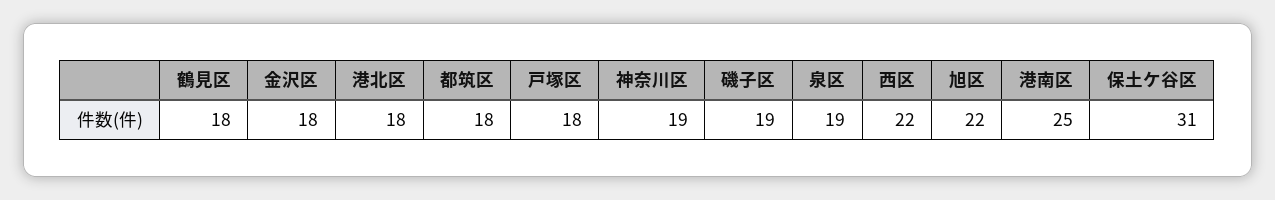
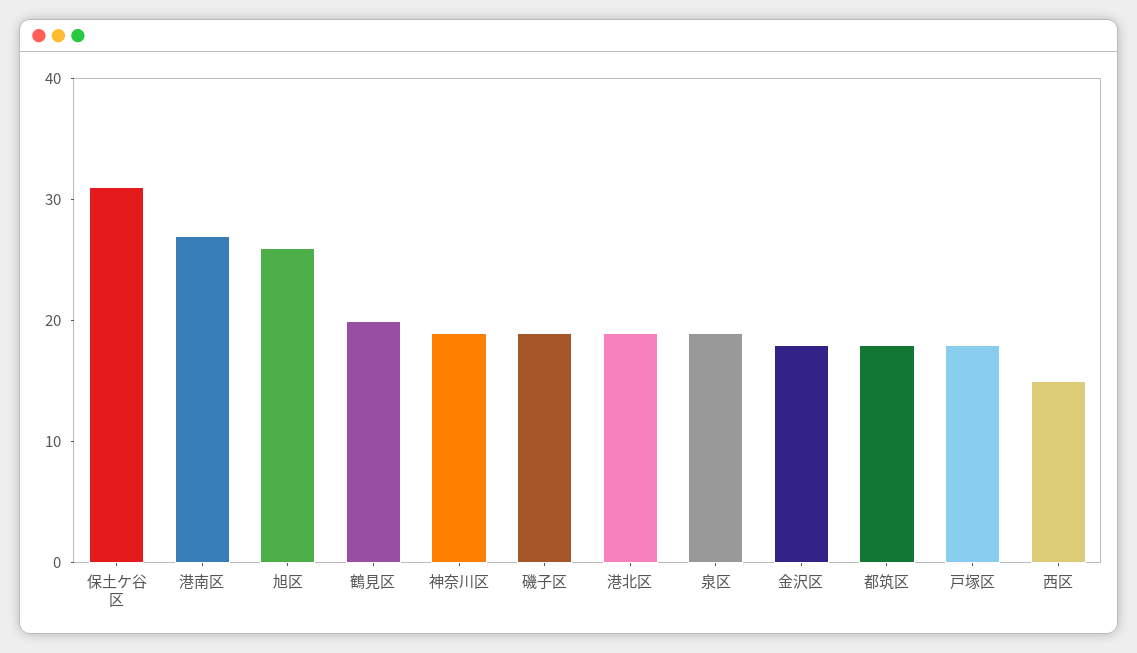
鶴見区: 18 -> 20
港北区: 18 -> 19
西区: 22 -> 15
旭区: 22 -> 26
港南区: 25 -> 27

